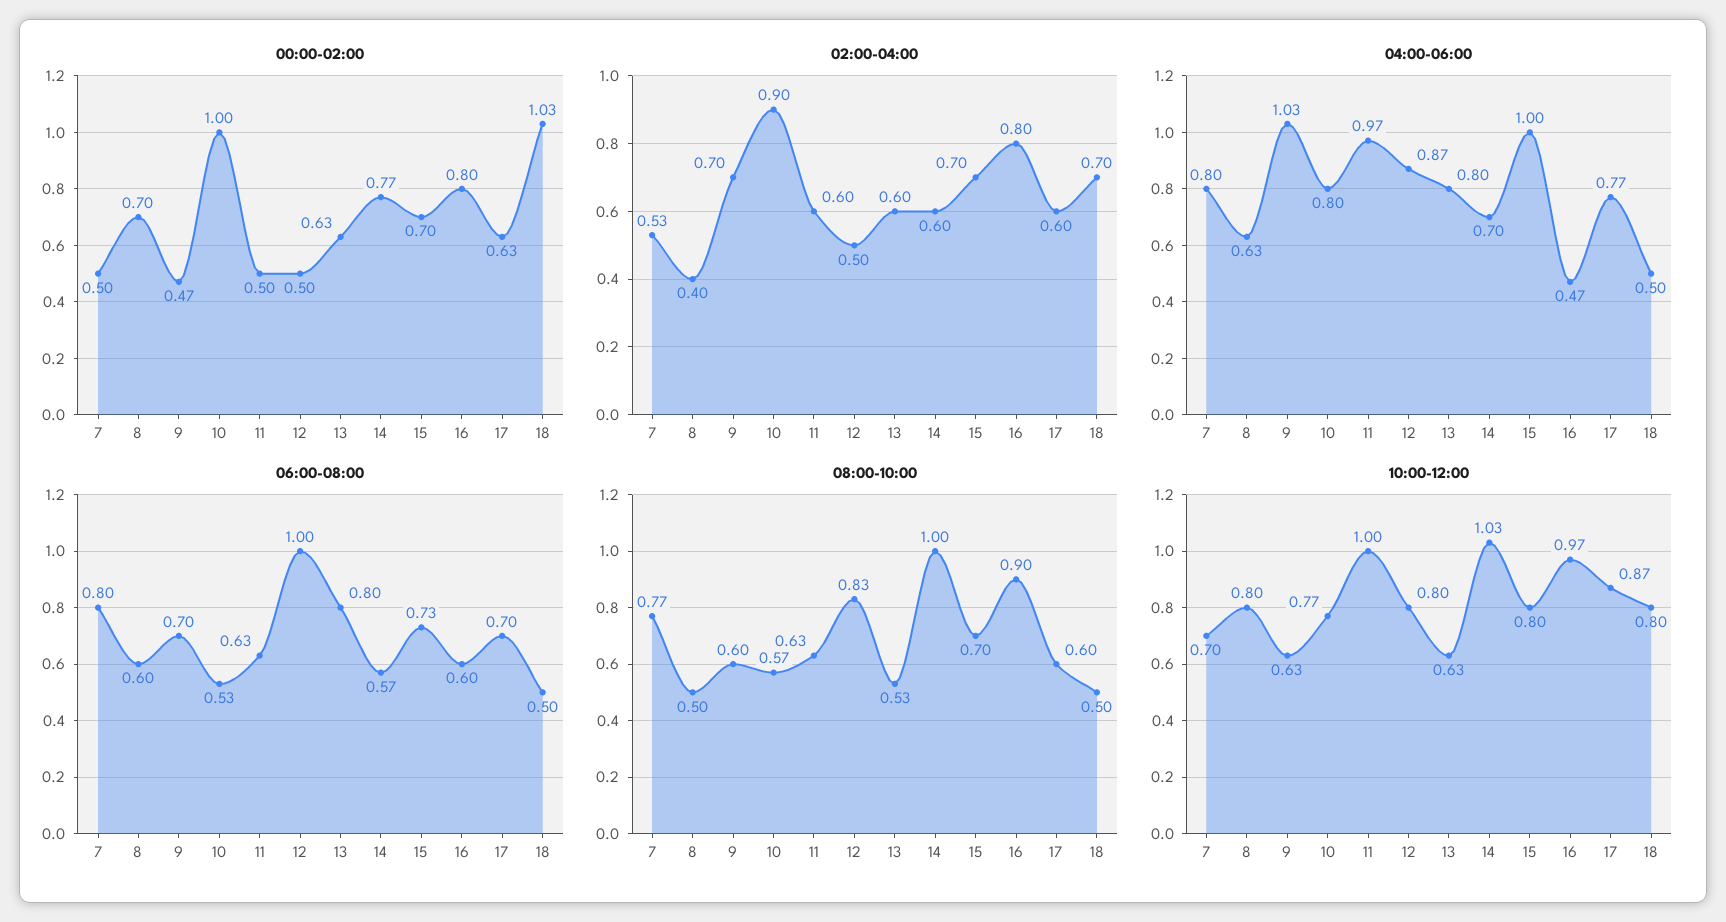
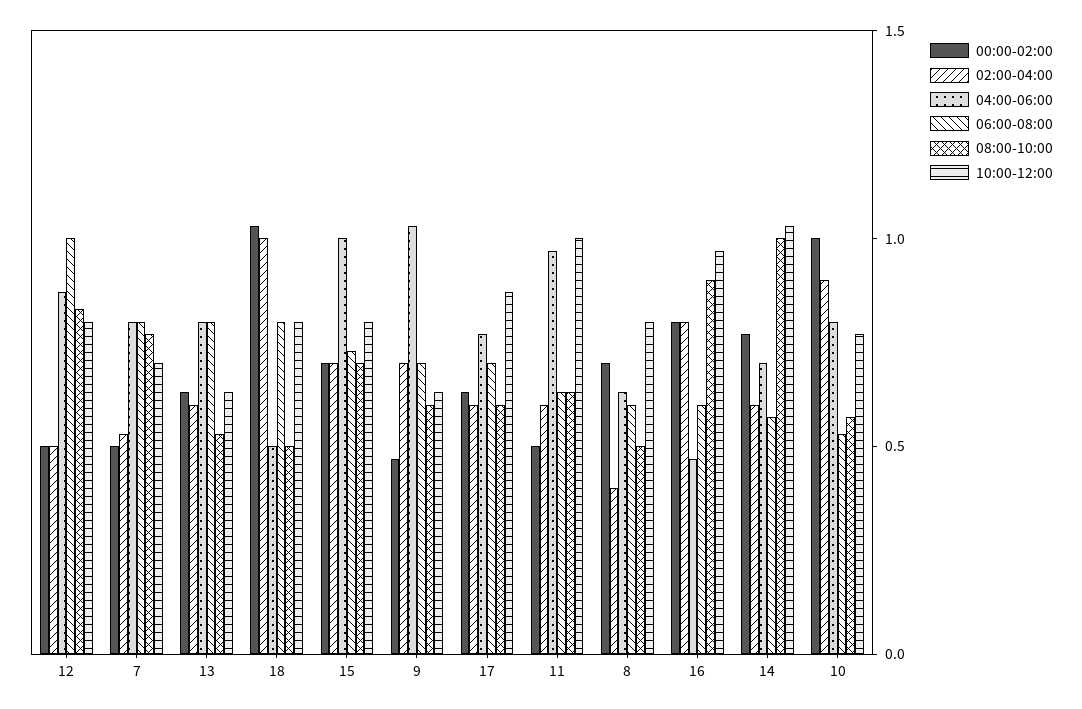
02:00-04:00, 18: 0.7 -> 1
06:00-08:00, 18: 0.5 -> 0.8

